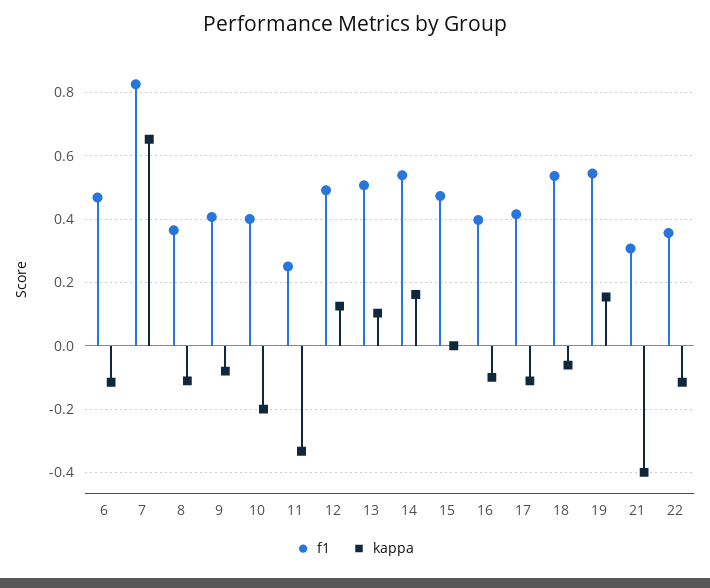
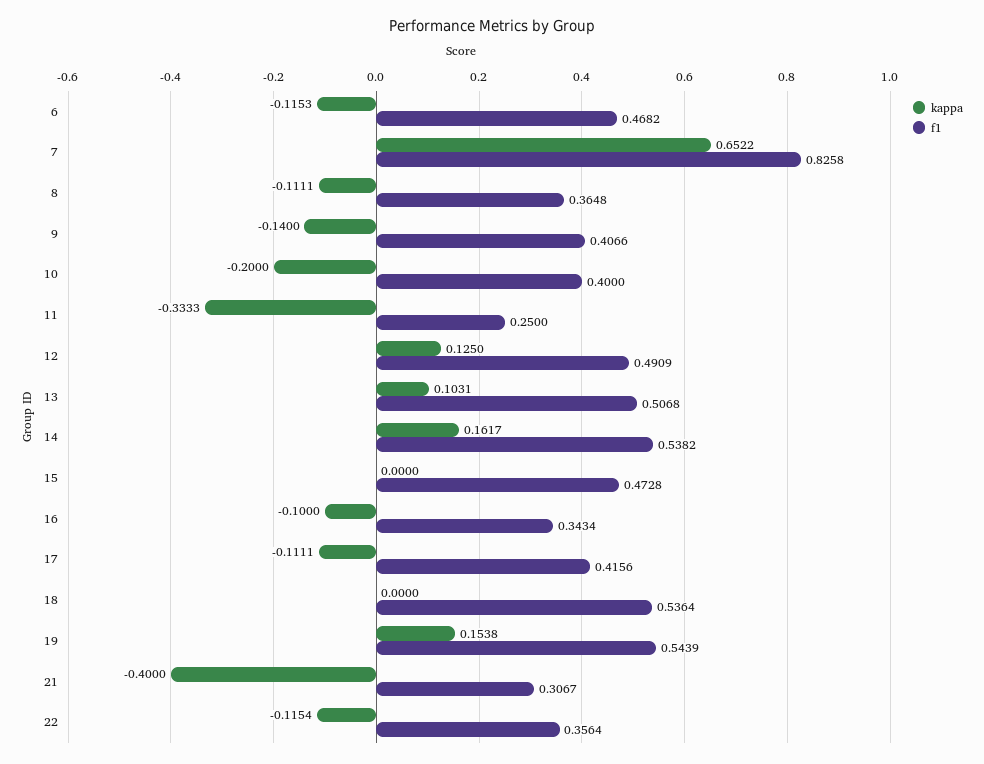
kappa, 9: -0.08 -> -0.14
f1, 16: 0.4 -> 0.3434
kappa, 18: -0.06 -> 0

